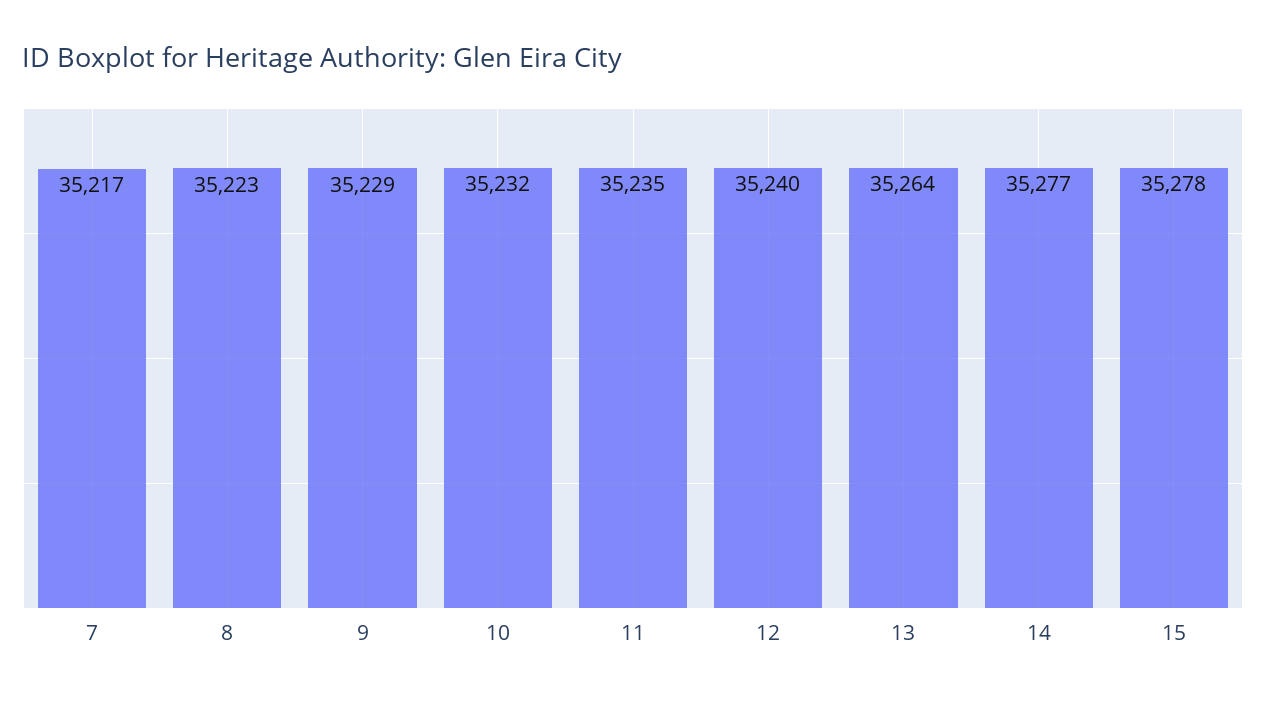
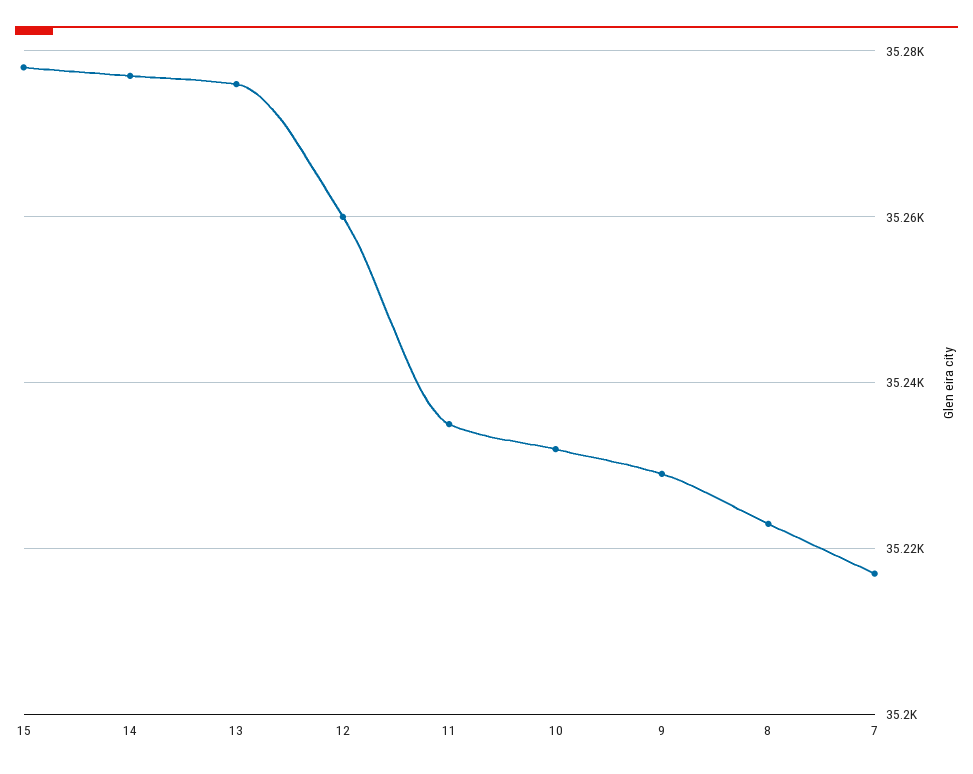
12: 35240 -> 35260
13: 35264 -> 35275

